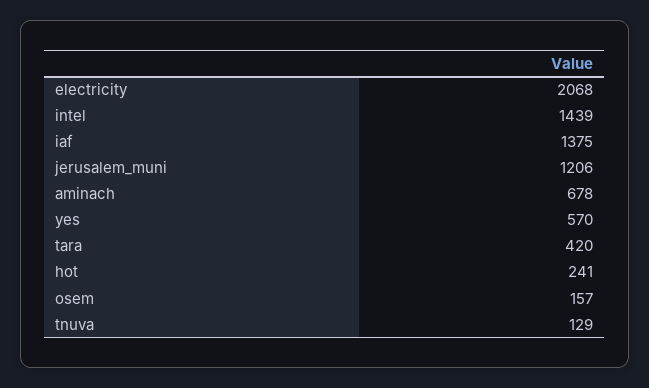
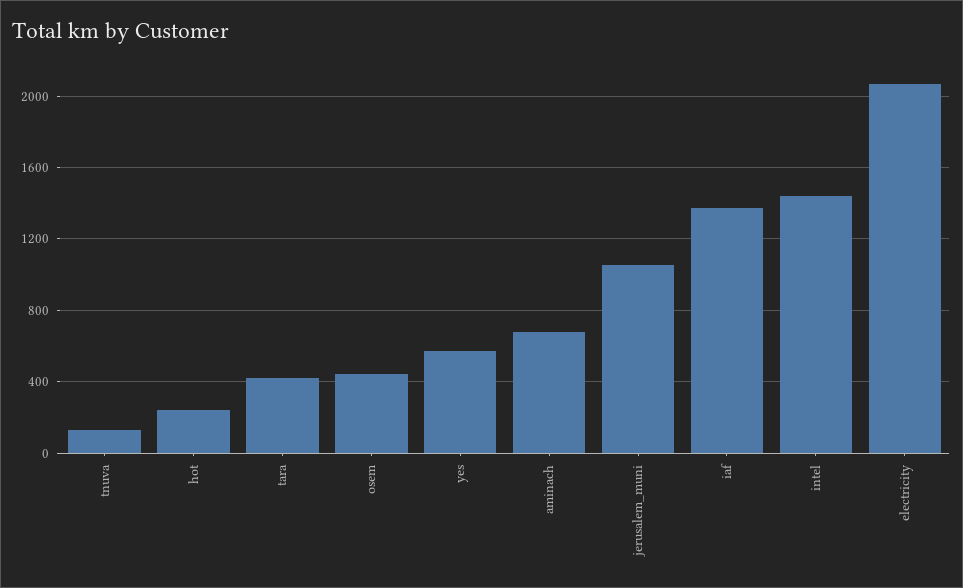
jerusalem_muni: 1206 -> 1050
osem: 157 -> 450

